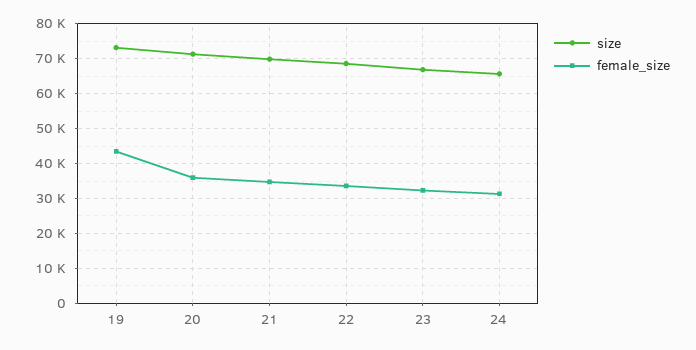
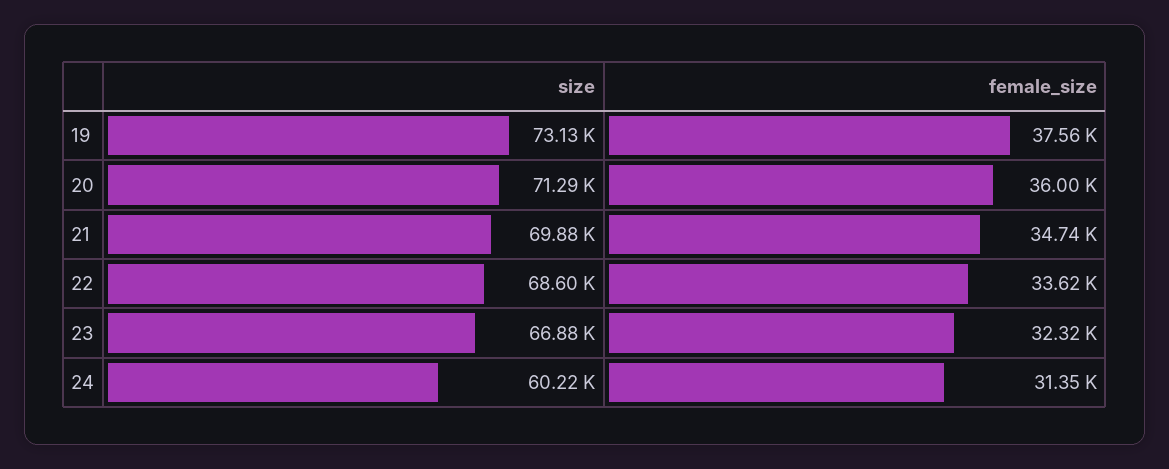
female_size, 19: 44000 -> 37560
size, 24: 66000 -> 60220

